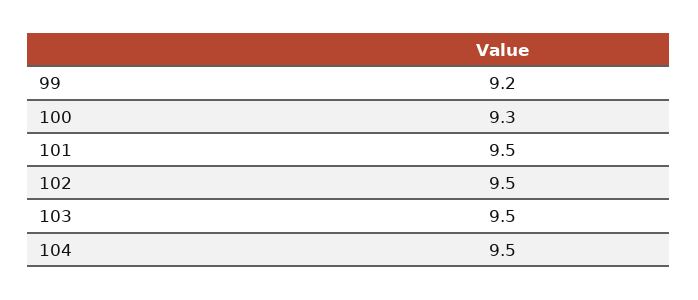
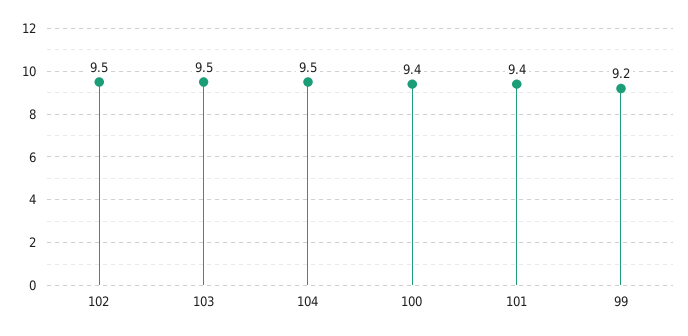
100: 9.3 -> 9.4
101: 9.5 -> 9.4

